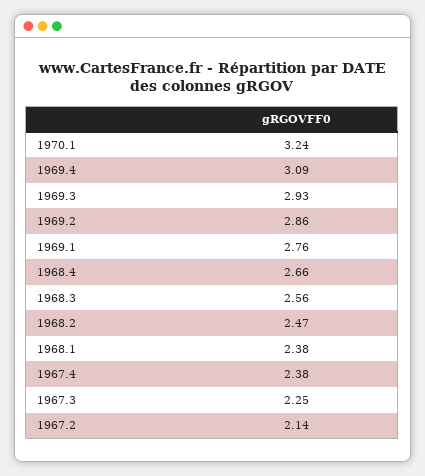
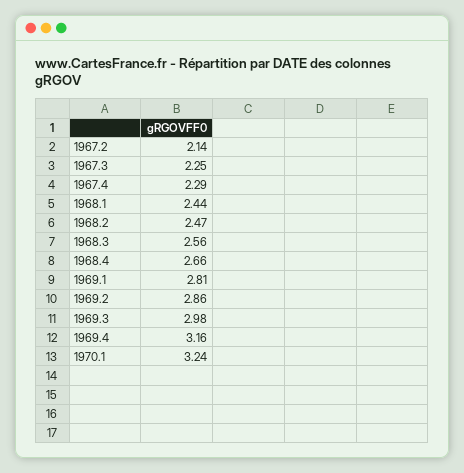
1969.4: 3.09 -> 3.16
1969.3: 2.93 -> 2.98
1969.1: 2.76 -> 2.81
1968.1: 2.38 -> 2.44
1967.4: 2.38 -> 2.29

